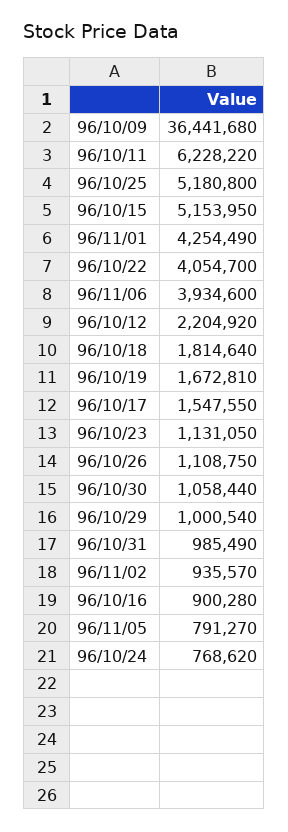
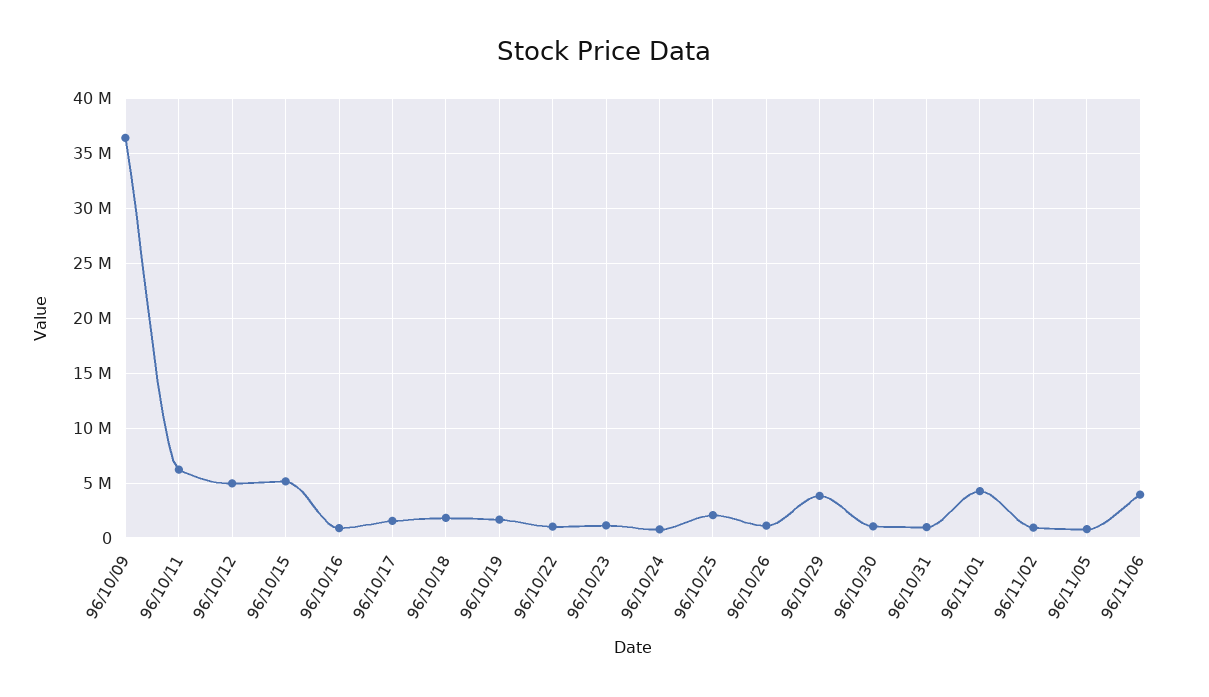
96/10/25: 5180800 -> 2000000
96/10/22: 4054700 -> 1000000
96/10/12: 2204920 -> 5000000
96/10/29: 1000540 -> 4000000

